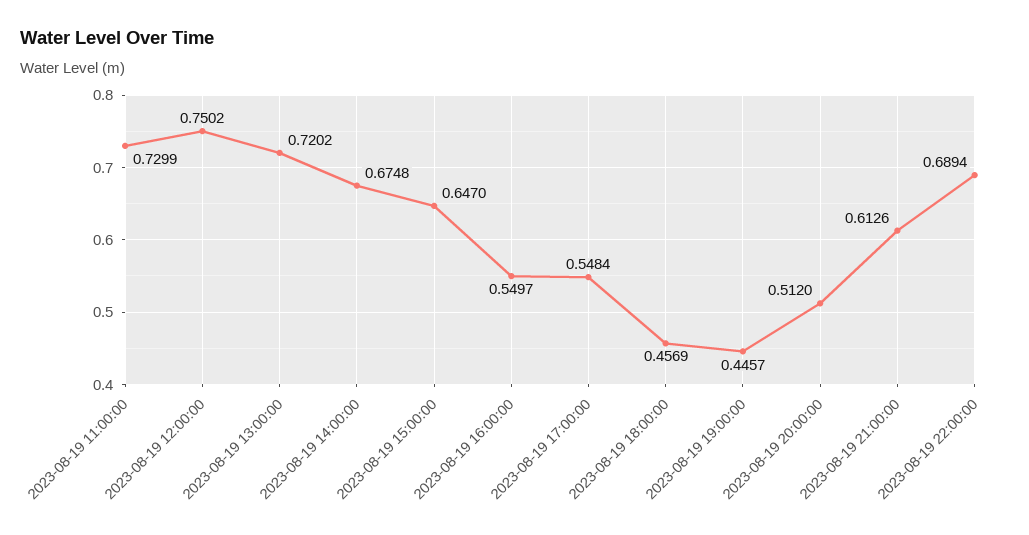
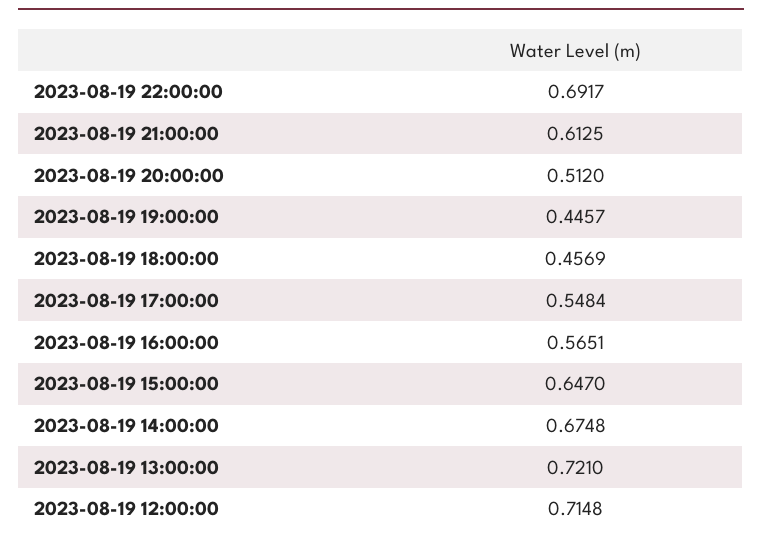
2023-08-19 11:00:00: 0.7299 -> none
2023-08-19 12:00:00: 0.7502 -> 0.7148
2023-08-19 13:00:00: 0.7202 -> 0.721
2023-08-19 16:00:00: 0.5497 -> 0.5651
2023-08-19 21:00:00: 0.6126 -> 0.6125
2023-08-19 22:00:00: 0.6894 -> 0.6917

